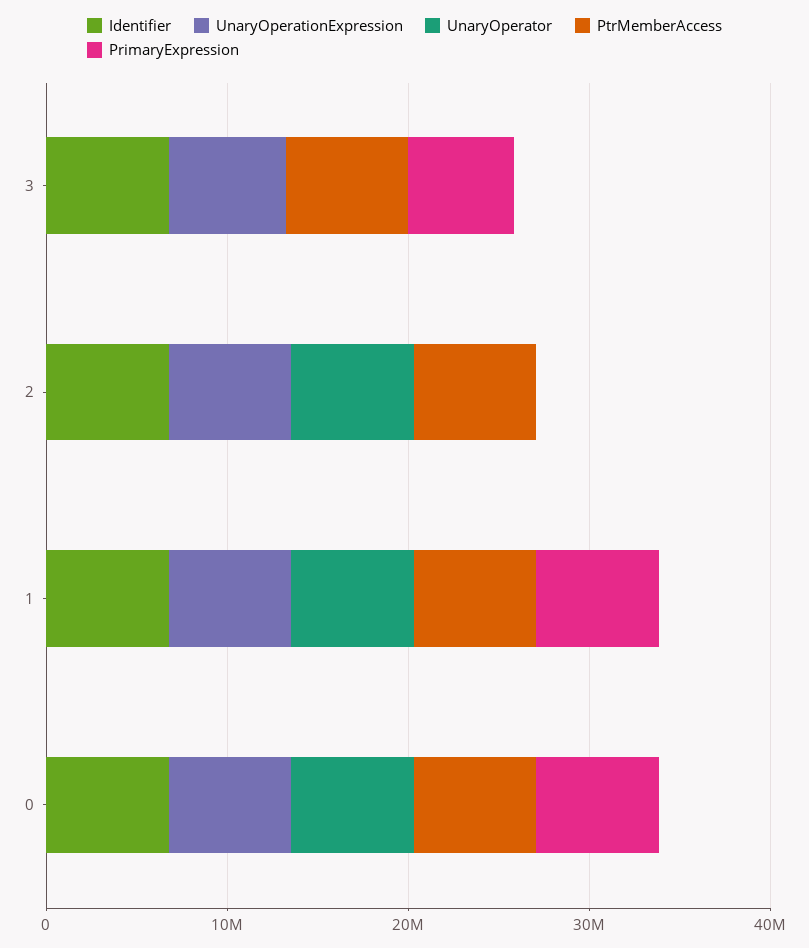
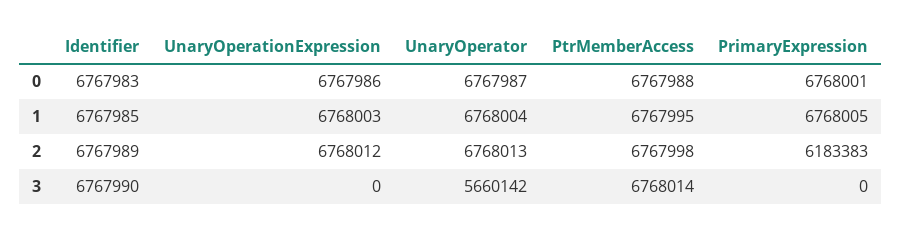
UnaryOperationExpression, 3: 6000000 -> 0
UnaryOperator, 3: 0 -> 5660142
PrimaryExpression, 3: 6000000 -> 0
PrimaryExpression, 2: 0 -> 6183383

